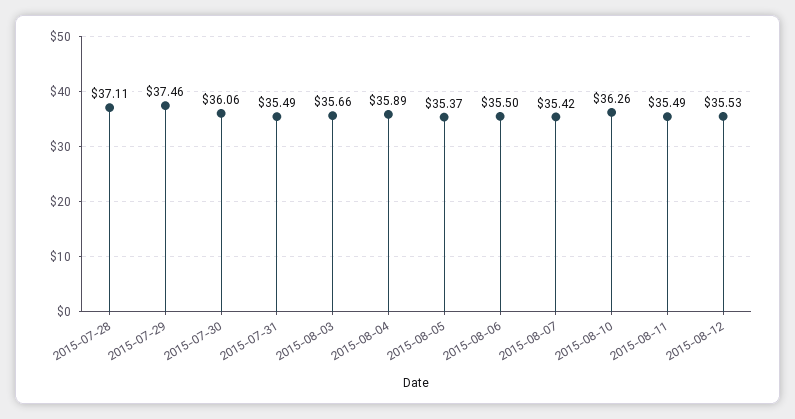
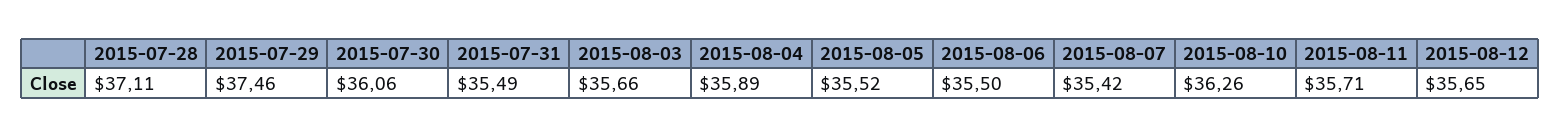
2015-08-05: 35.37 -> 35.52
2015-08-11: 35.49 -> 35.71
2015-08-12: 35.53 -> 35.65

